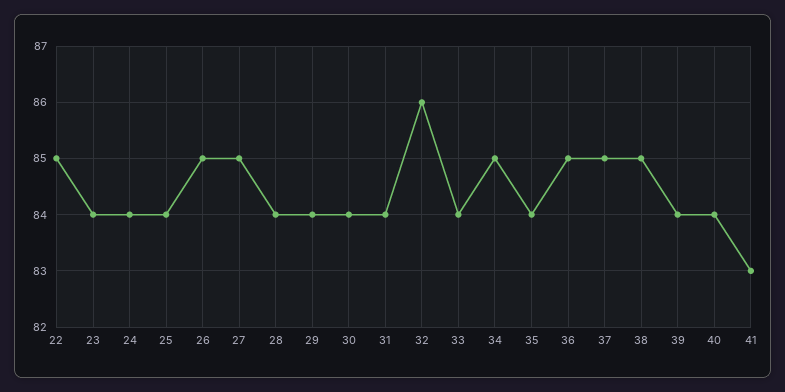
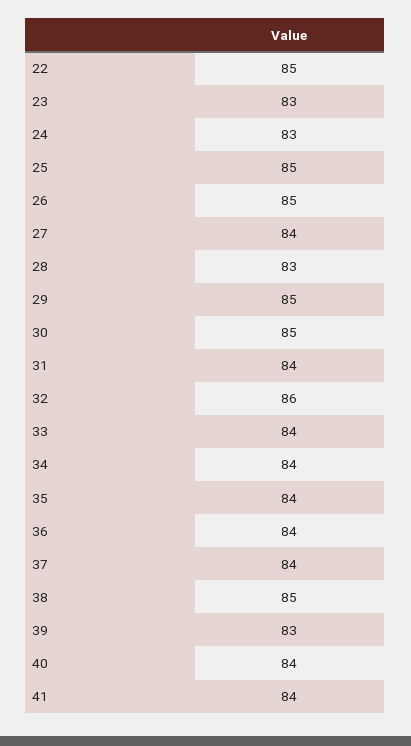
23: 84 -> 83
24: 84 -> 83
25: 84 -> 85
27: 85 -> 84
28: 84 -> 83
29: 84 -> 85
30: 84 -> 85
34: 85 -> 84
36: 85 -> 84
37: 85 -> 84
39: 84 -> 83
41: 83 -> 84

